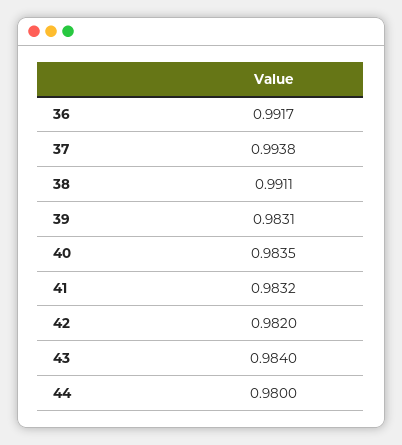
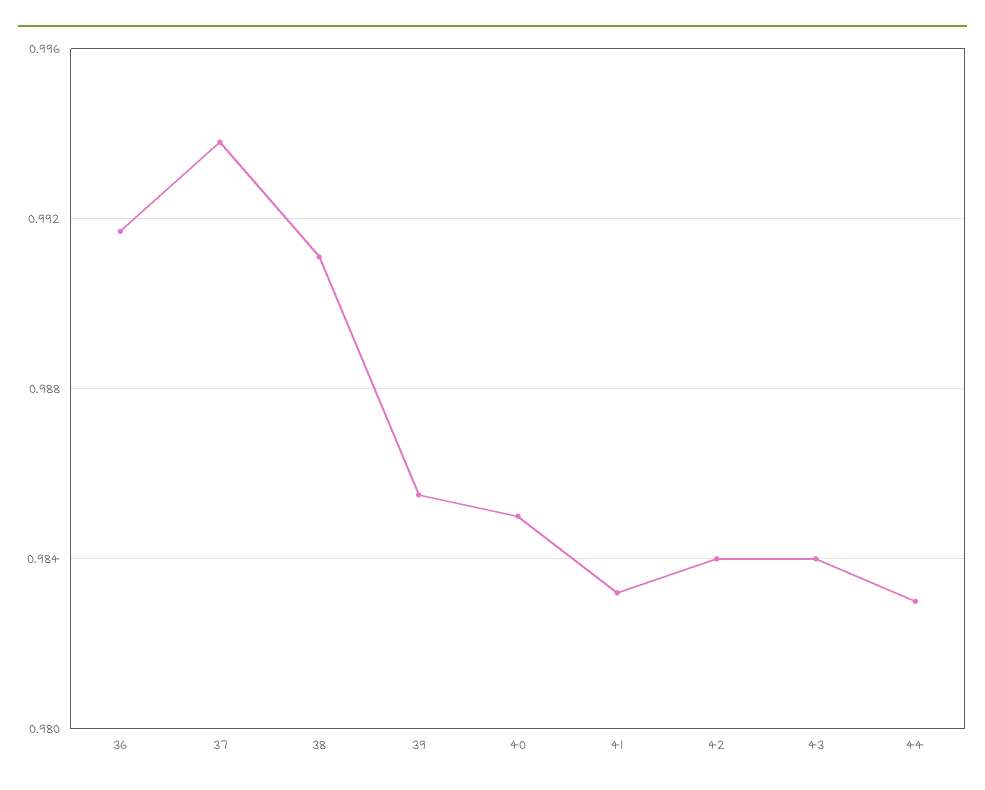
39: 0.9831 -> 0.9855
40: 0.9835 -> 0.985
42: 0.982 -> 0.984
44: 0.98 -> 0.983

